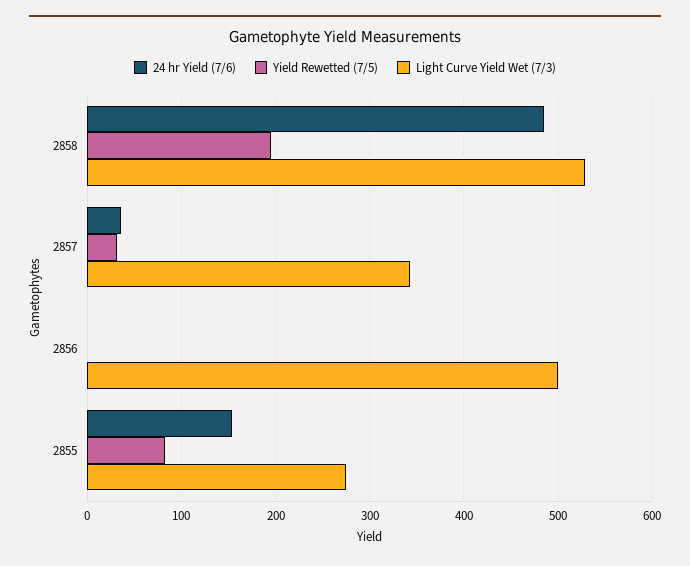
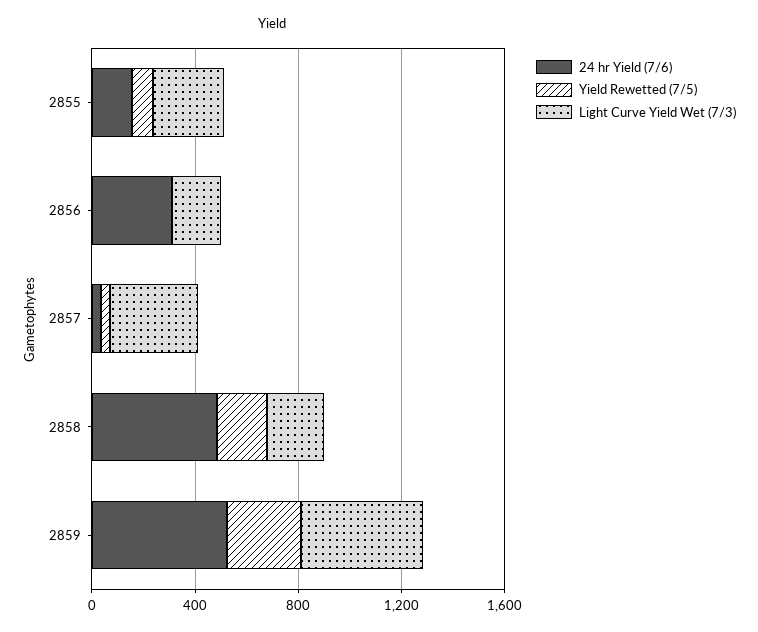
Light Curve Yield Wet (7/3), 2858: 530 -> 200
24 hr Yield (7/6), 2856: 0 -> 300
Light Curve Yield Wet (7/3), 2856: 500 -> 200
24 hr Yield (7/6), 2859: none -> 500
Yield Rewetted (7/5), 2859: none -> 300
Light Curve Yield Wet (7/3), 2859: none -> 500

